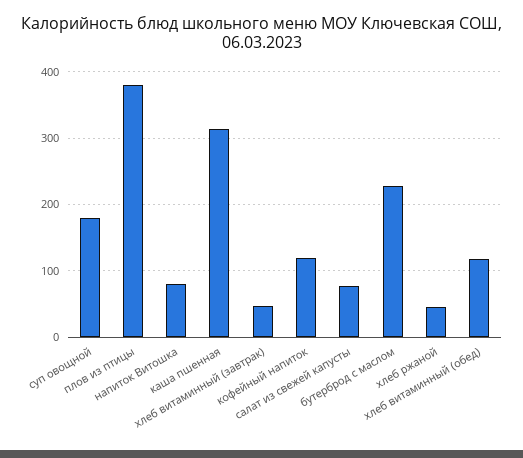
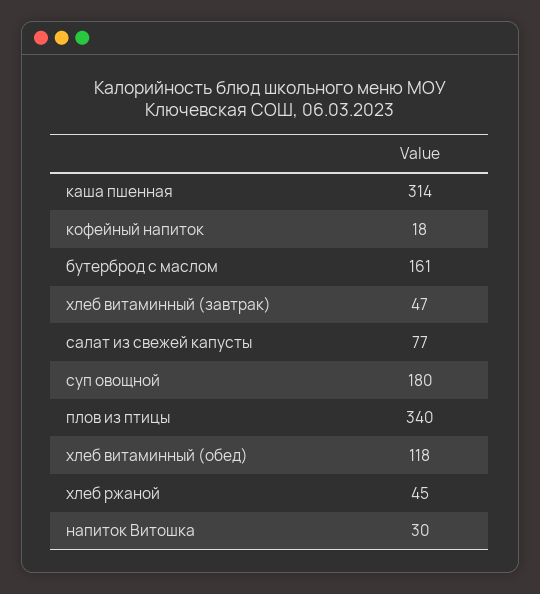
плов из птицы: 380 -> 340
напиток Витошка: 80 -> 30
кофейный напиток: 120 -> 18
бутерброд с маслом: 230 -> 161

